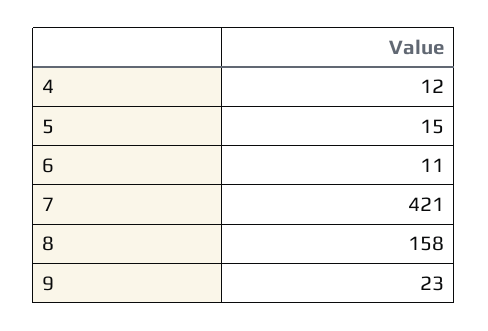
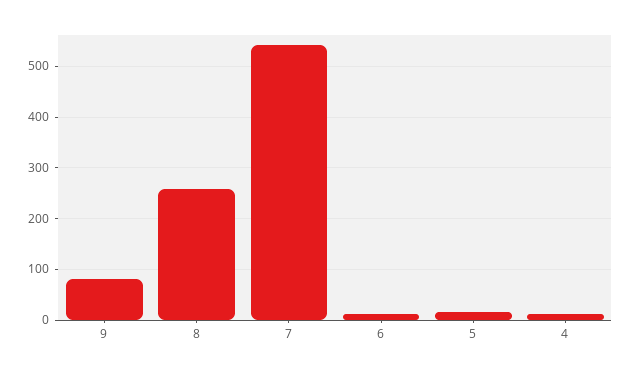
7: 421 -> 540
8: 158 -> 260
9: 23 -> 80

